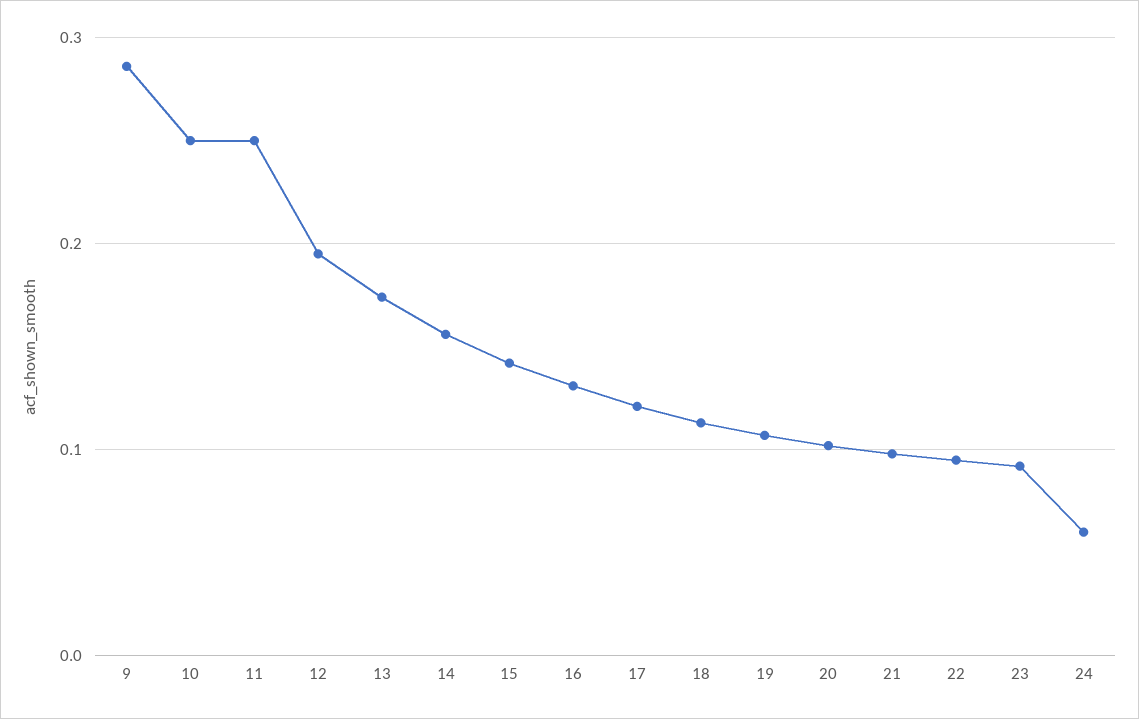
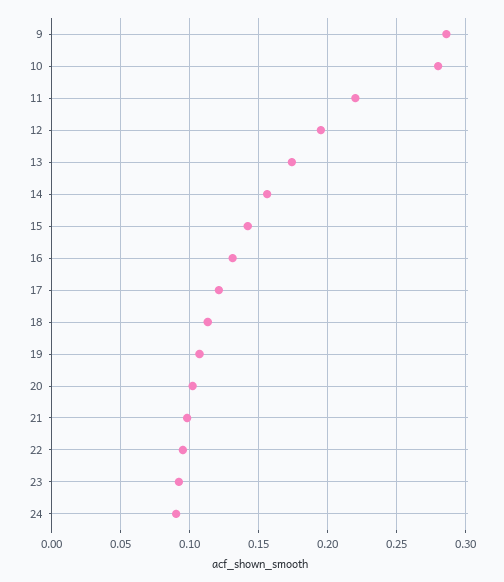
10: 0.25 -> 0.28
11: 0.25 -> 0.22
24: 0.06 -> 0.09

